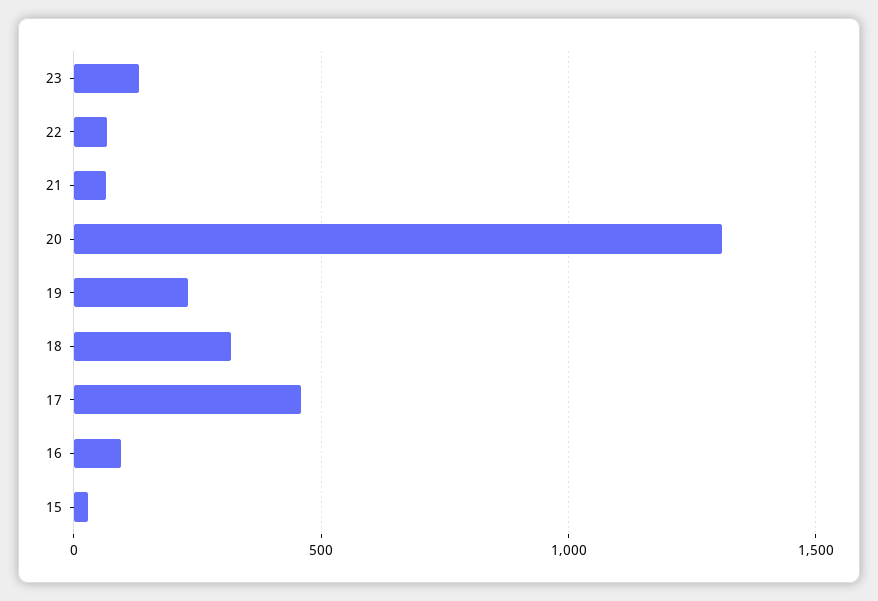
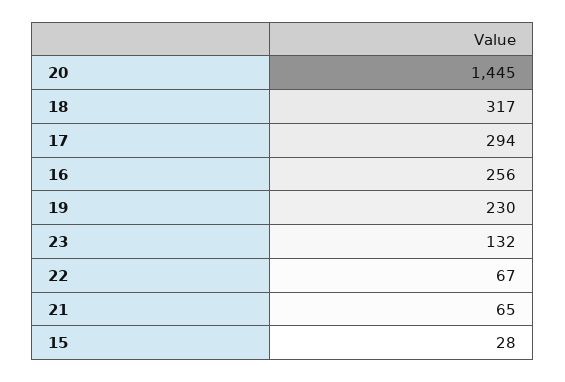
20: 1300 -> 1445
17: 450 -> 294
16: 100 -> 256

